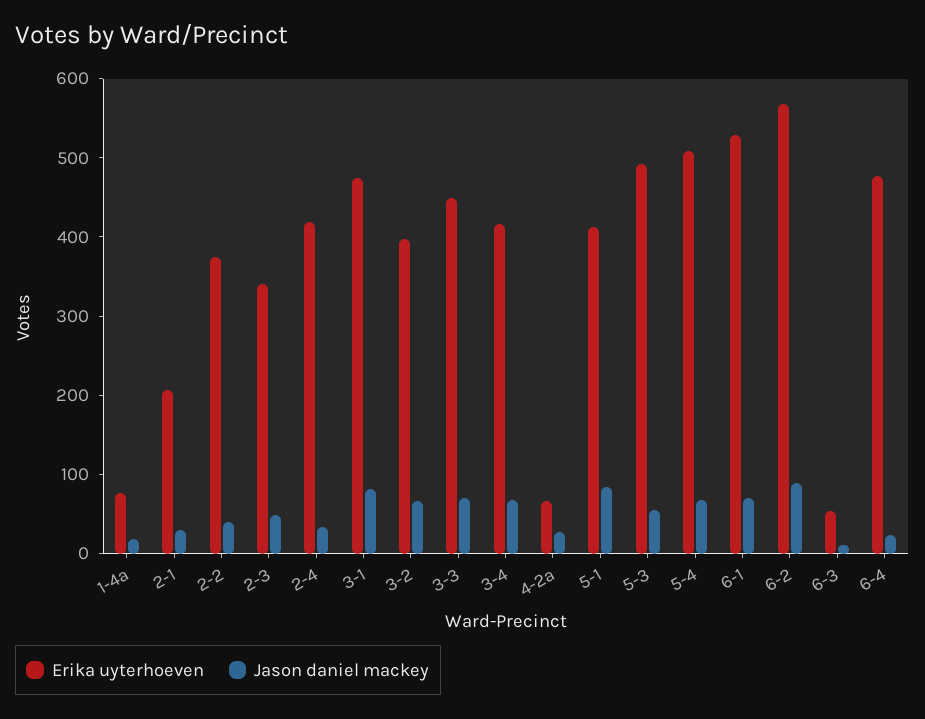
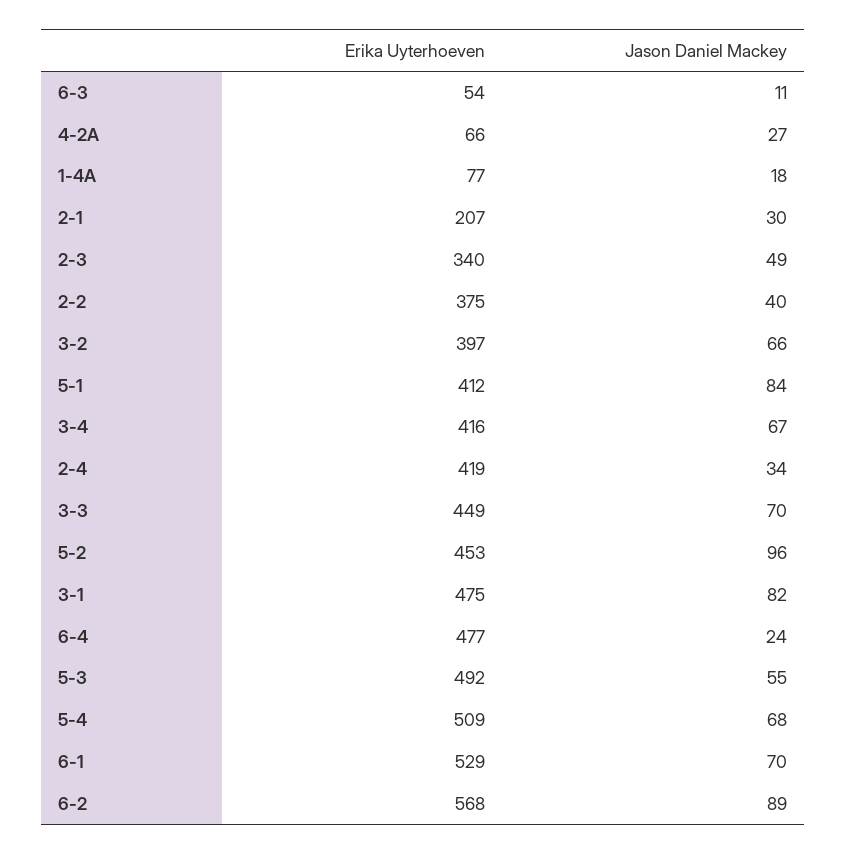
Erika uyterhoeven, 5-2: none -> 453
Jason daniel mackey, 5-2: none -> 96

